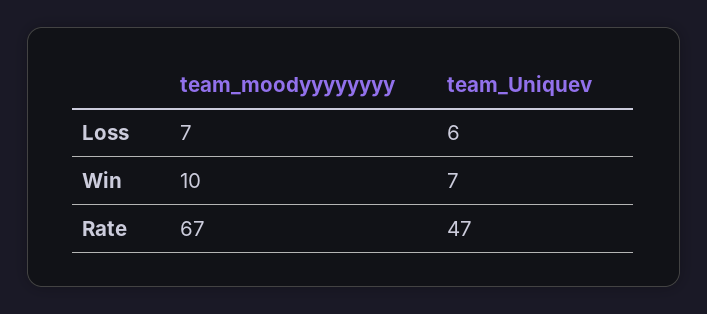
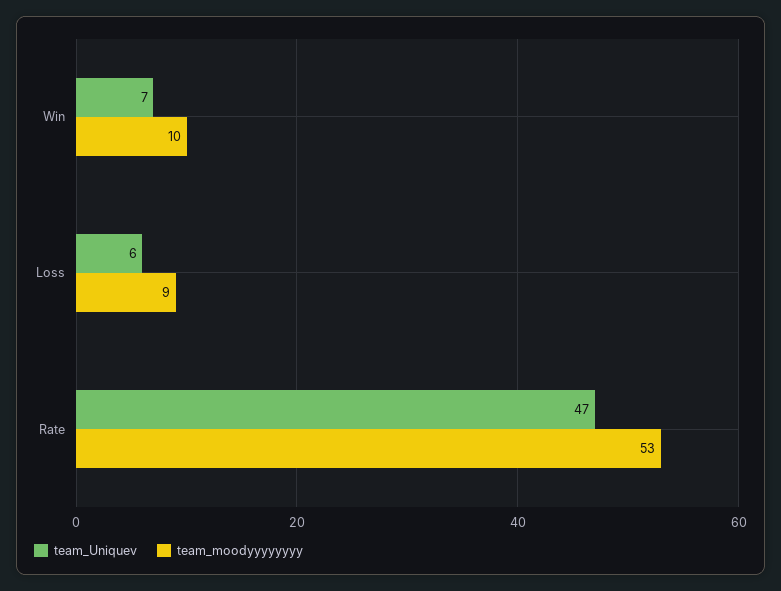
team_moodyyyyyyyy, Loss: 7 -> 9
team_moodyyyyyyyy, Rate: 67 -> 53

